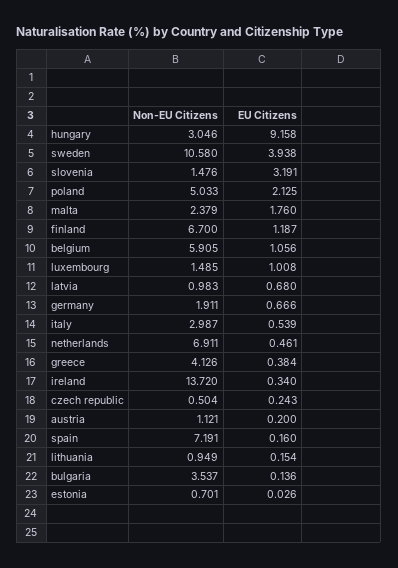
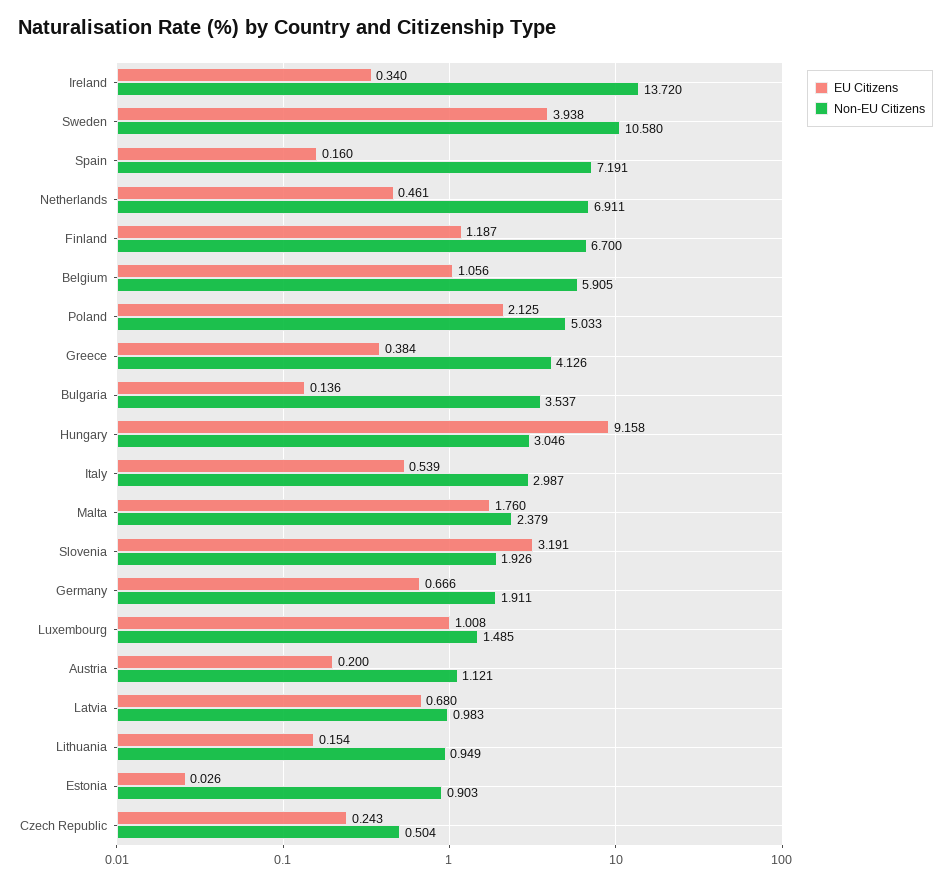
Non-EU Citizens, slovenia: 1.476 -> 1.926
Non-EU Citizens, estonia: 0.701 -> 0.903

